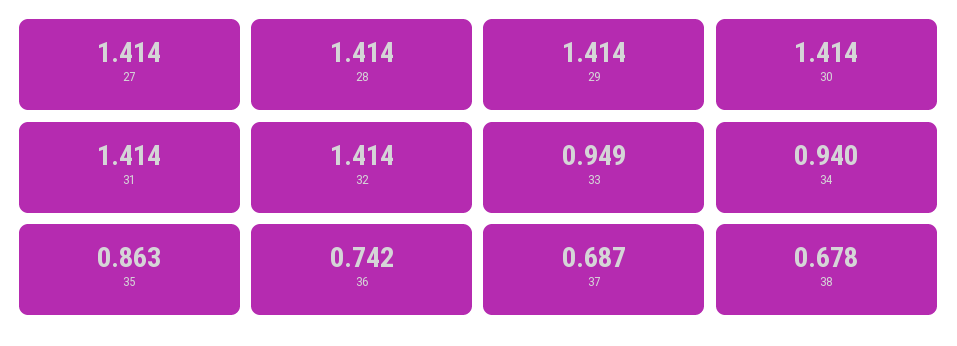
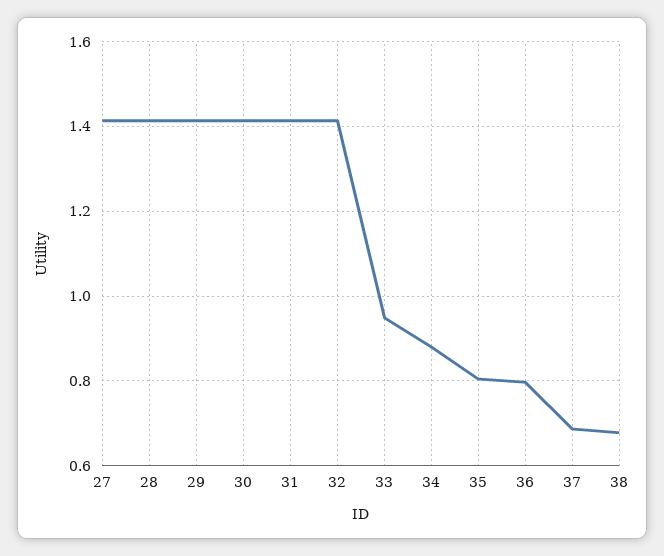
34: 0.94 -> 0.88
35: 0.863 -> 0.8
36: 0.742 -> 0.8

